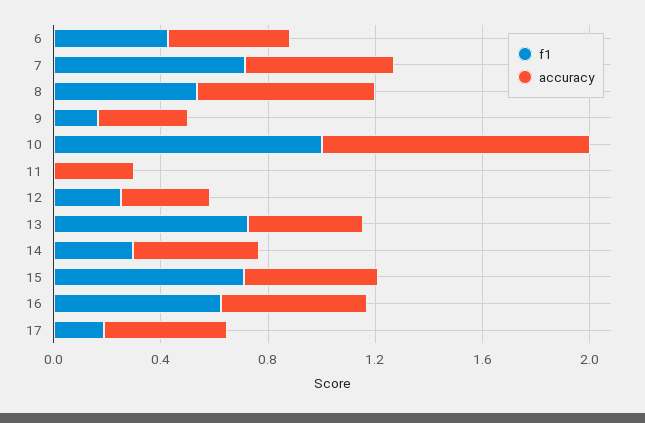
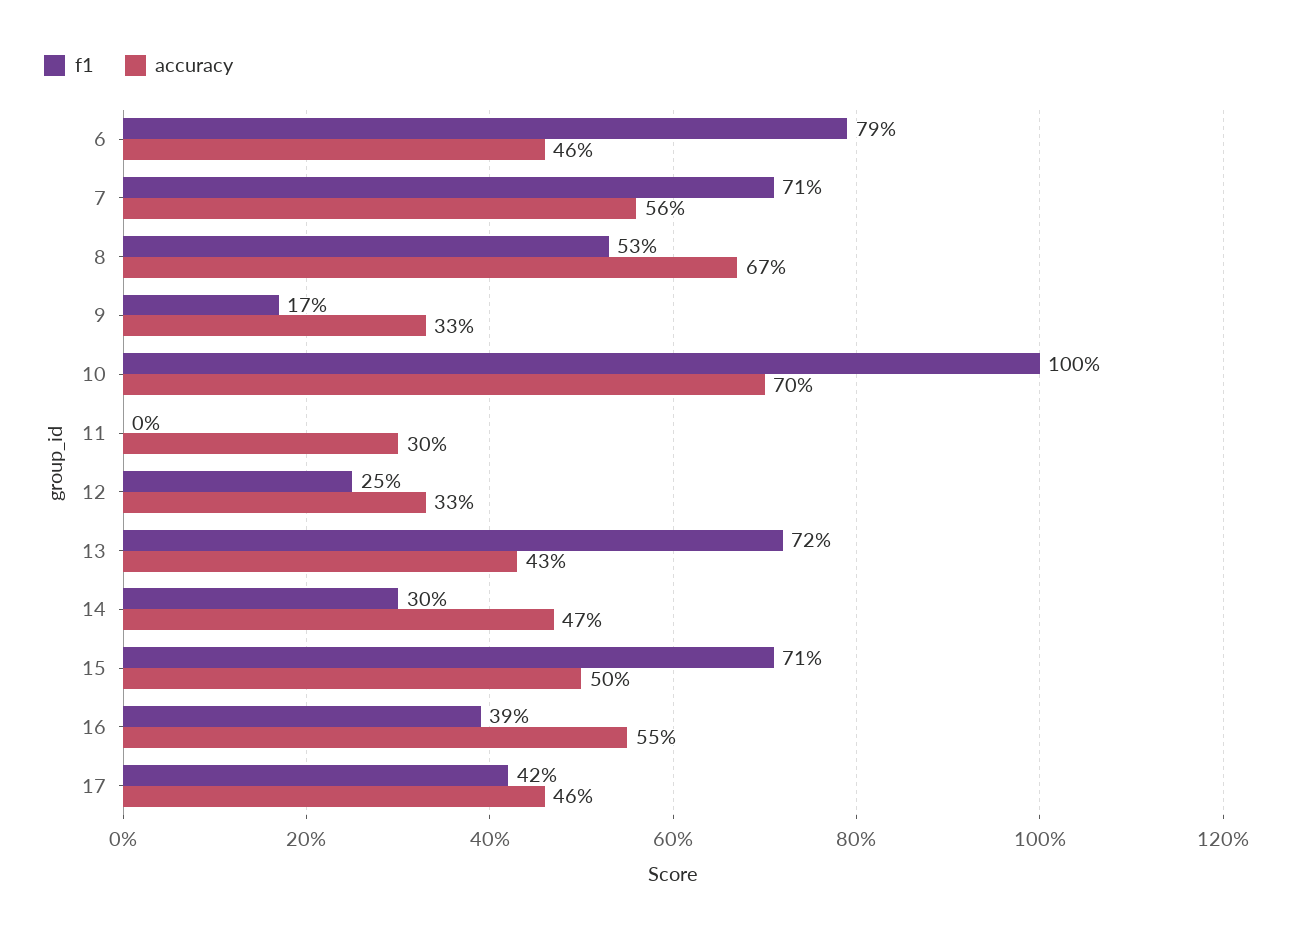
f1, 6: 0.4 -> 0.79
accuracy, 10: 1 -> 0.7
f1, 16: 0.6 -> 0.39
f1, 17: 0.2 -> 0.42

